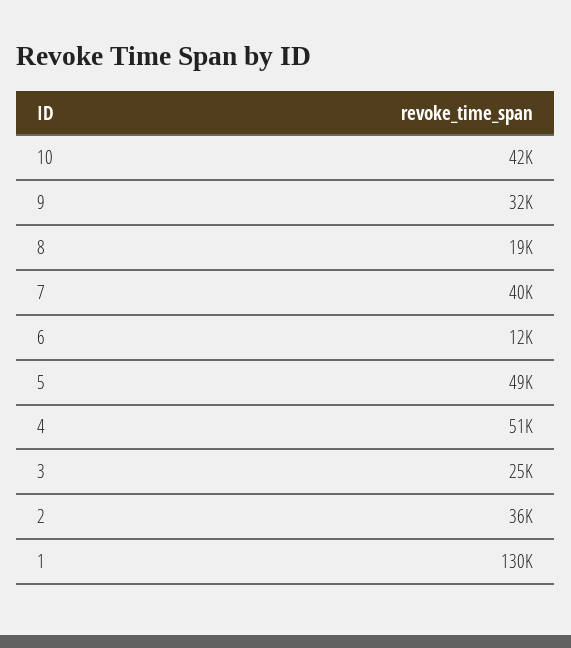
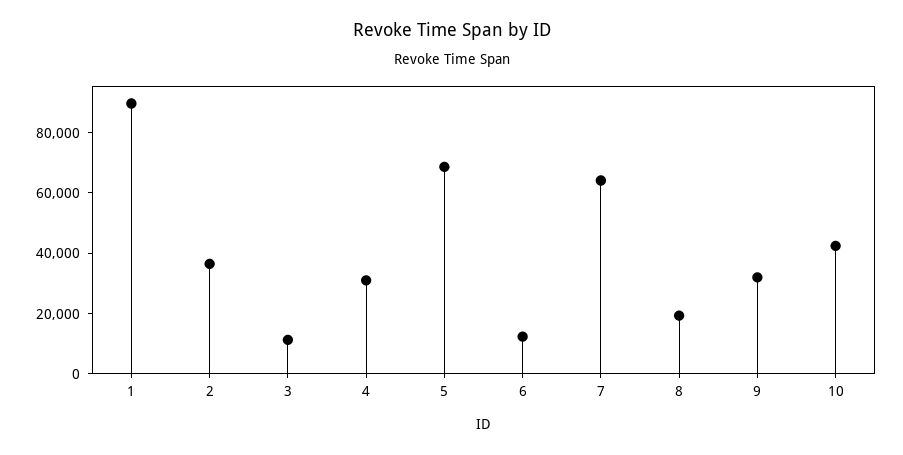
7: 40000 -> 65000
5: 49000 -> 70000
4: 51000 -> 30000
3: 25000 -> 10000
1: 130000 -> 90000

